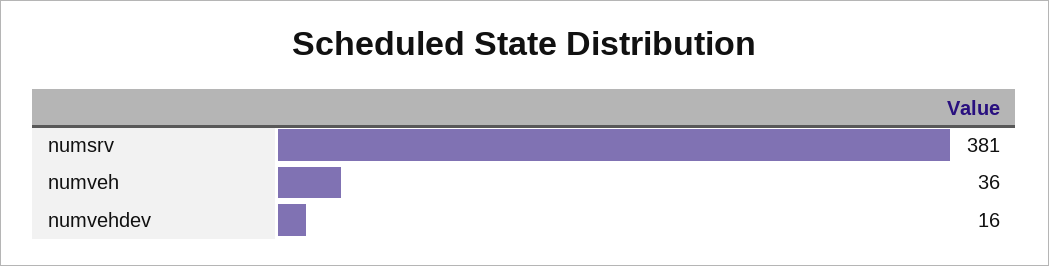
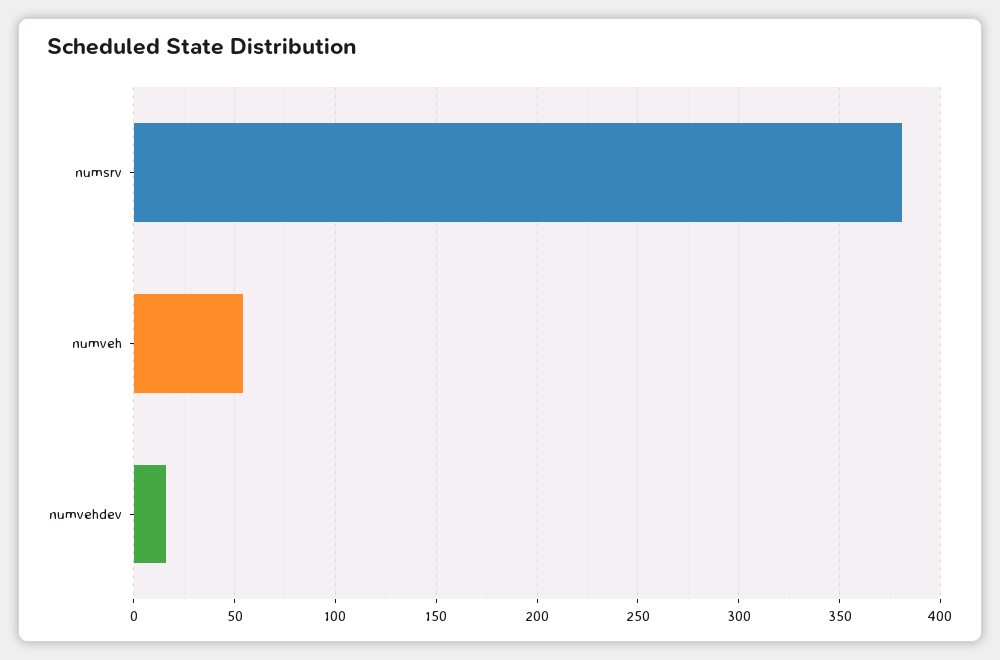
numveh: 36 -> 55

